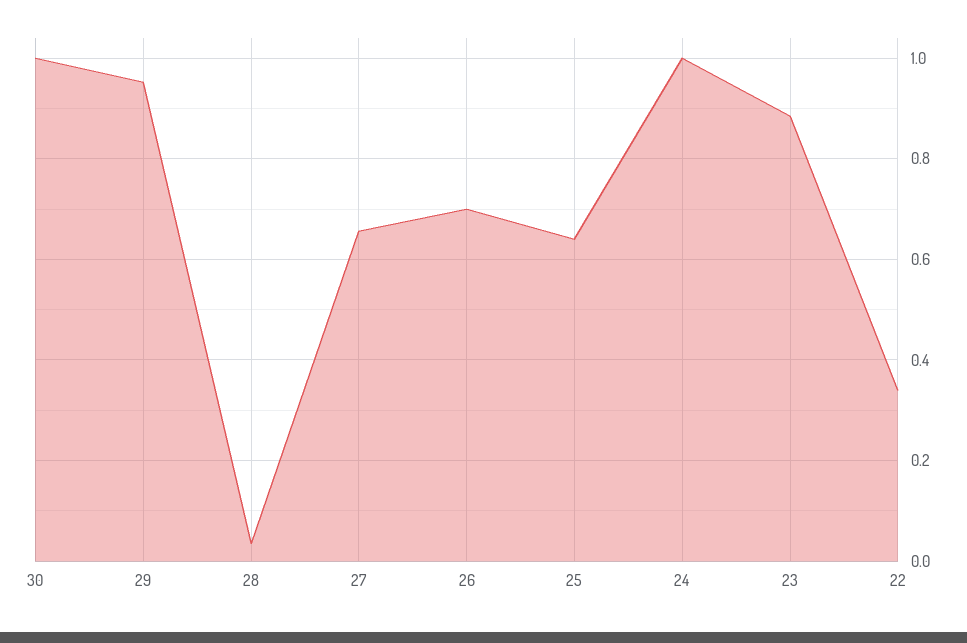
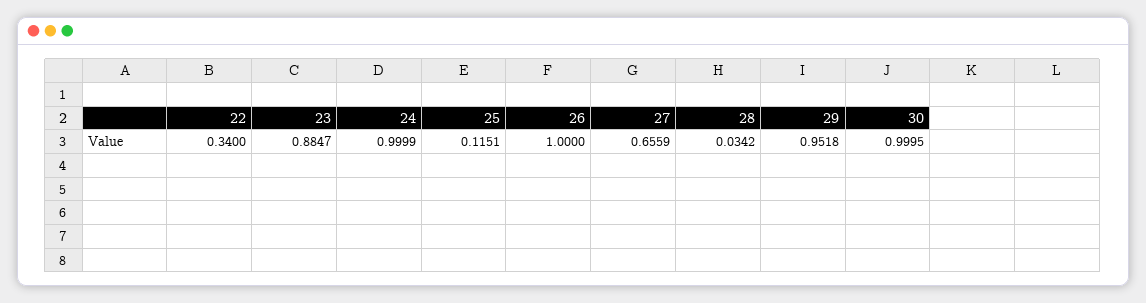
26: 0.7 -> 1
25: 0.64 -> 0.1151

